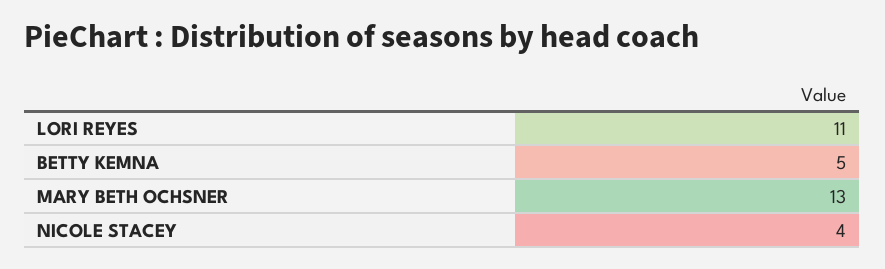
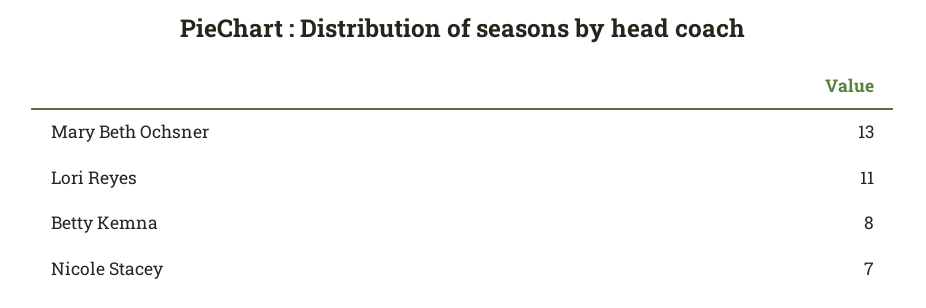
BETTY KEMNA: 5 -> 8
NICOLE STACEY: 4 -> 7

